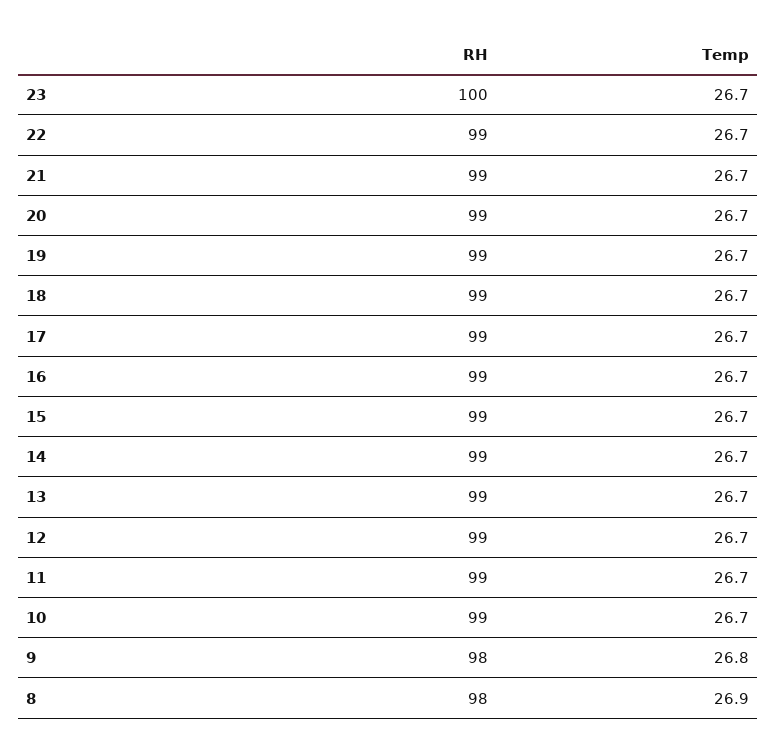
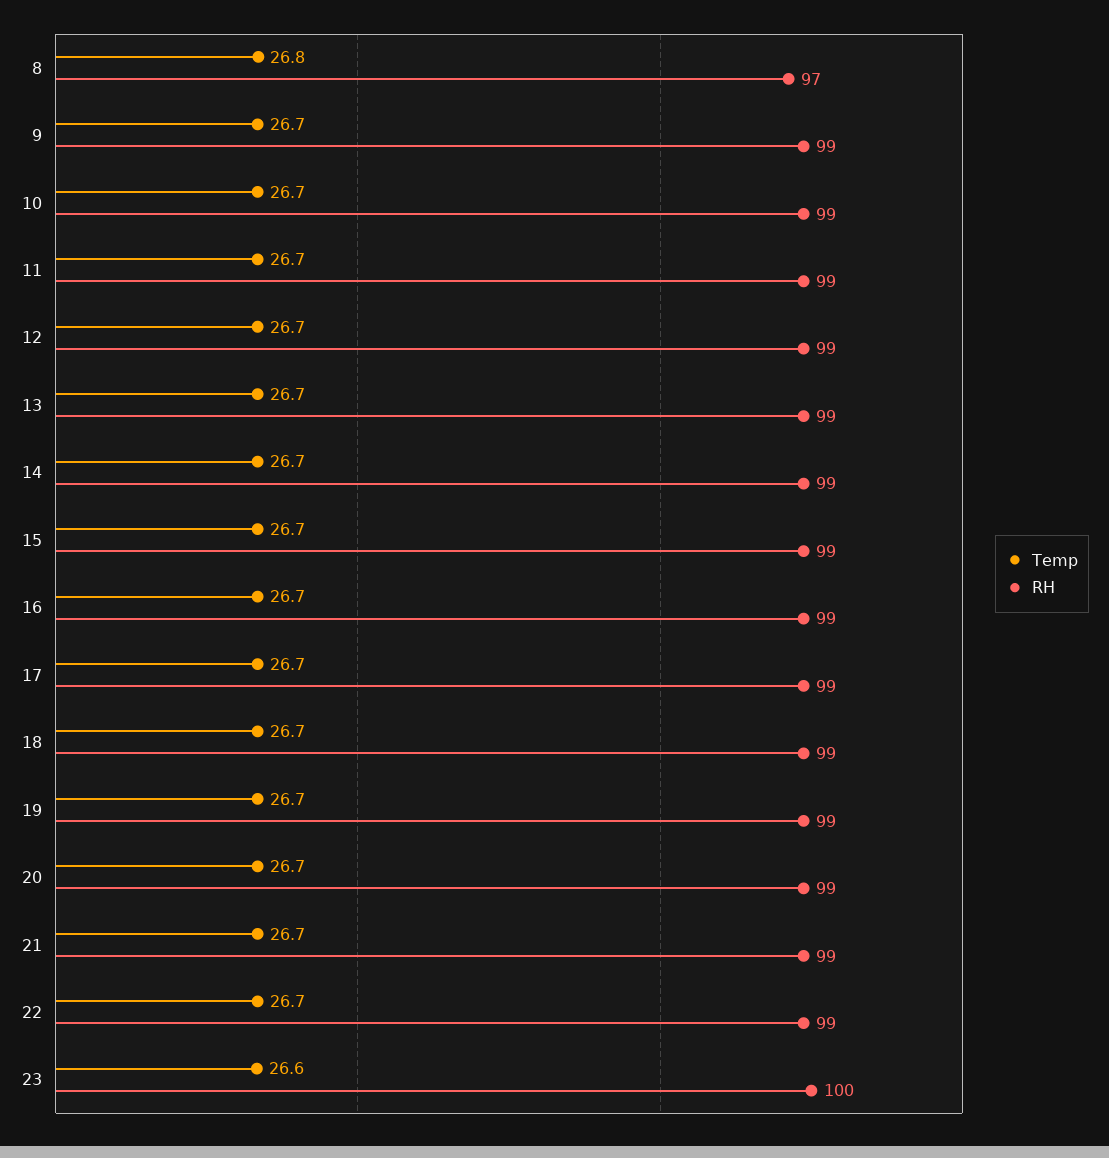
Temp, 23: 26.7 -> 26.6
RH, 9: 98 -> 99
Temp, 9: 26.8 -> 26.7
RH, 8: 98 -> 97
Temp, 8: 26.9 -> 26.8

